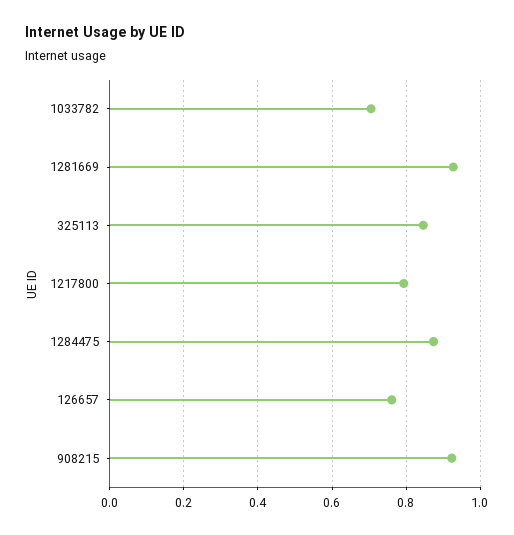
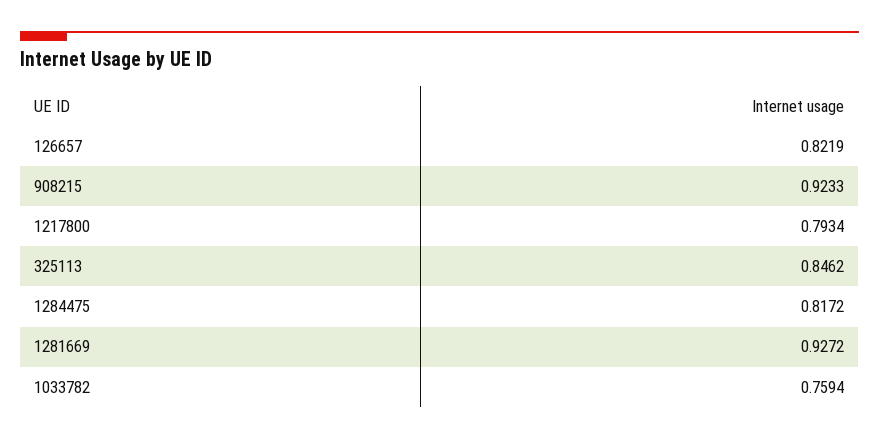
1033782: 0.7 -> 0.7594
1284475: 0.88 -> 0.8172
126657: 0.76 -> 0.8219

